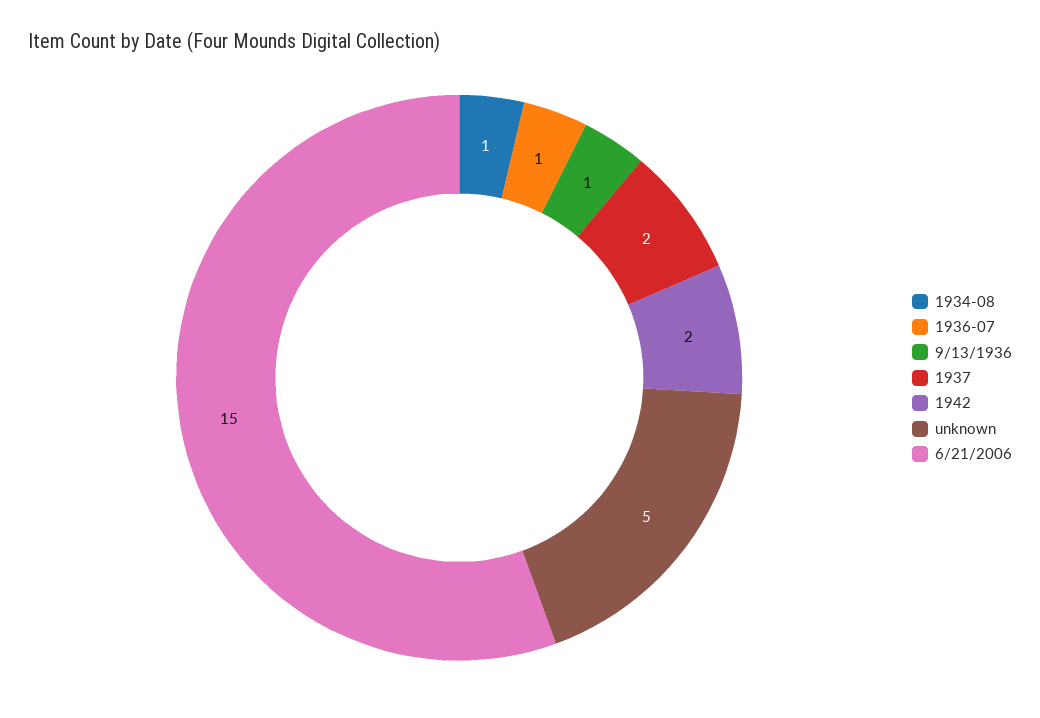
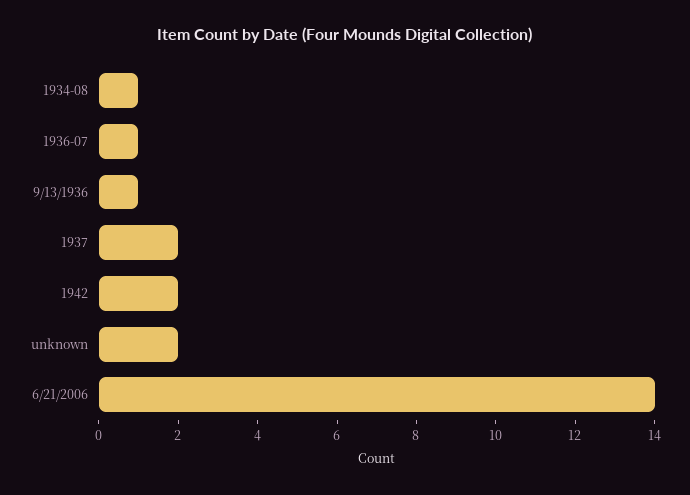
unknown: 5 -> 2
6/21/2006: 15 -> 14

